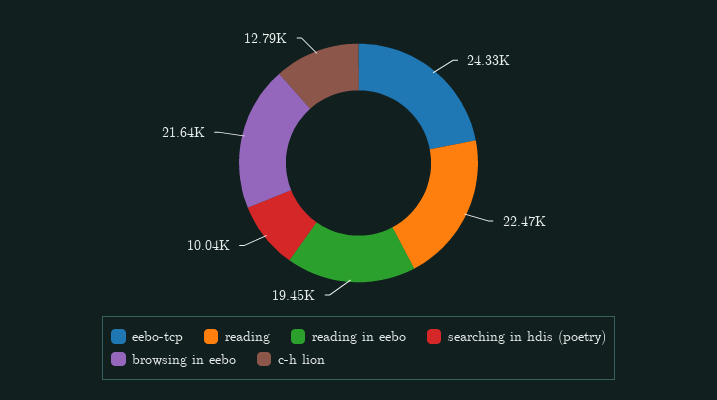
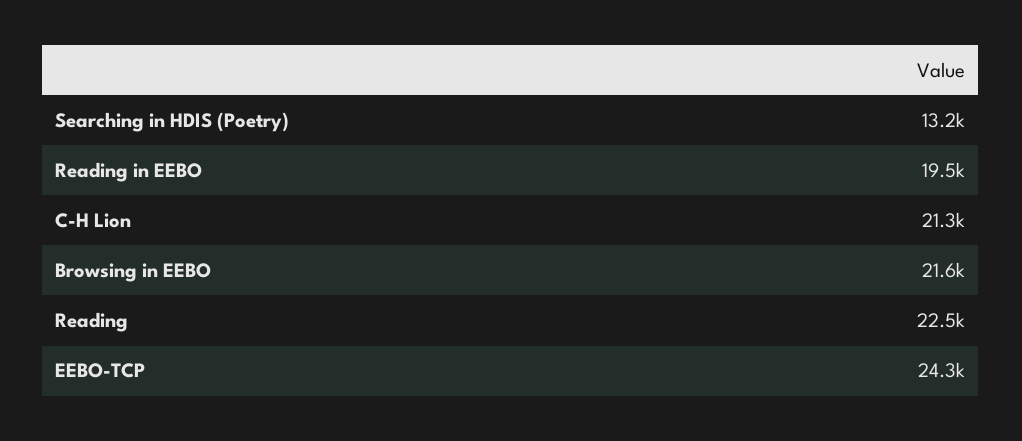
searching in hdis (poetry): 10040 -> 13200
c-h lion: 12790 -> 21300

